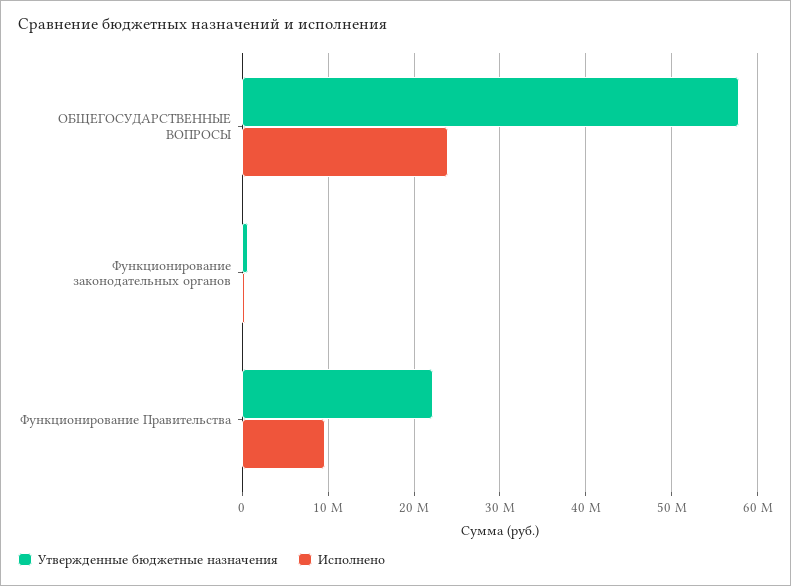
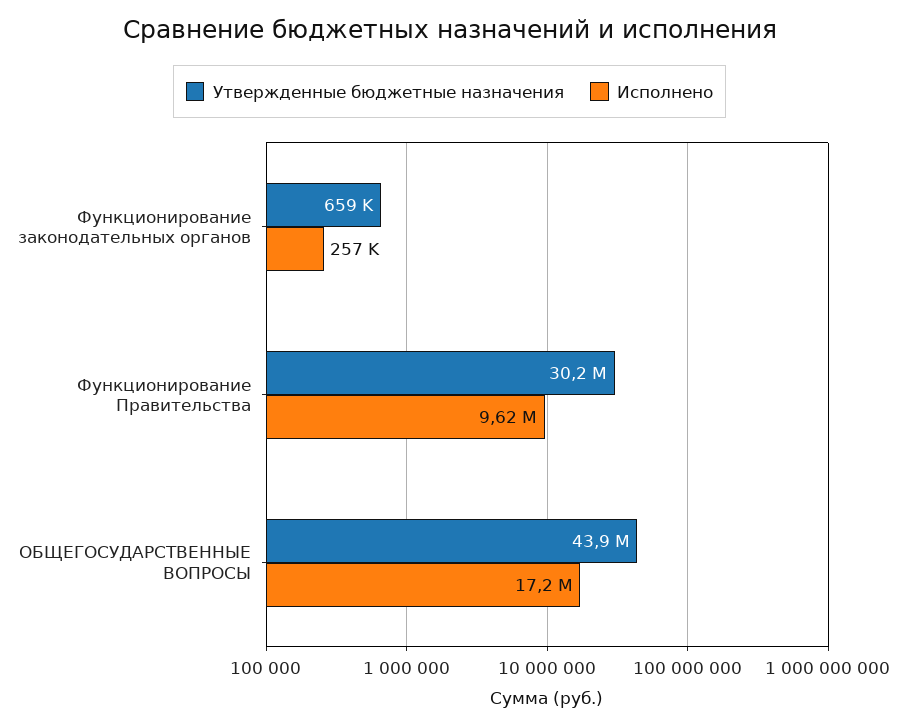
Утвержденные бюджетные назначения, ОБЩЕГОСУДАРСТВЕННЫЕ ВОПРОСЫ: 58000000 -> 43900000
Исполнено, ОБЩЕГОСУДАРСТВЕННЫЕ ВОПРОСЫ: 24000000 -> 17200000
Утвержденные бюджетные назначения, Функционирование Правительства: 22000000 -> 30200000

